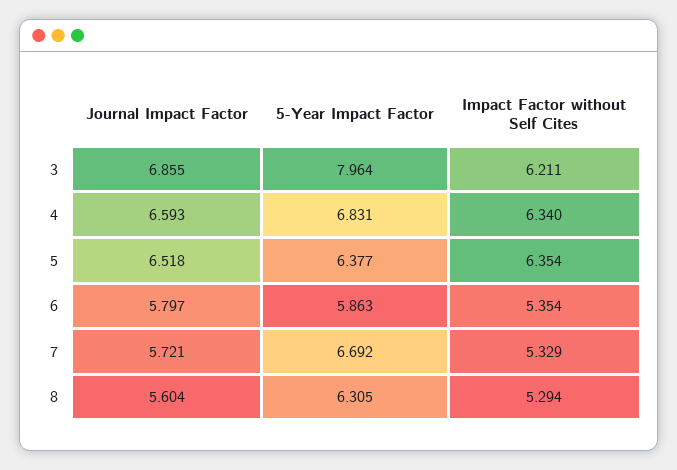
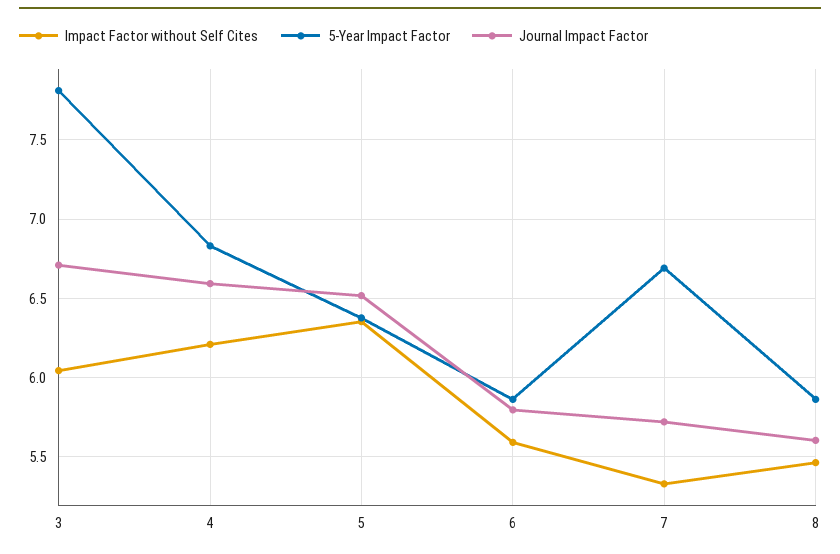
Journal Impact Factor, 3: 6.855 -> 6.7
5-Year Impact Factor, 3: 7.964 -> 7.8
Impact Factor without Self Cites, 3: 6.211 -> 6.05
Impact Factor without Self Cites, 4: 6.34 -> 6.2
Impact Factor without Self Cites, 6: 5.354 -> 5.6
5-Year Impact Factor, 8: 6.305 -> 5.85
Impact Factor without Self Cites, 8: 5.294 -> 5.45

